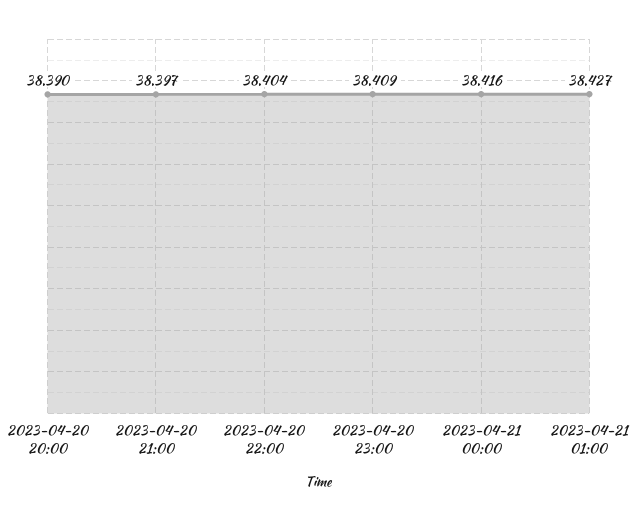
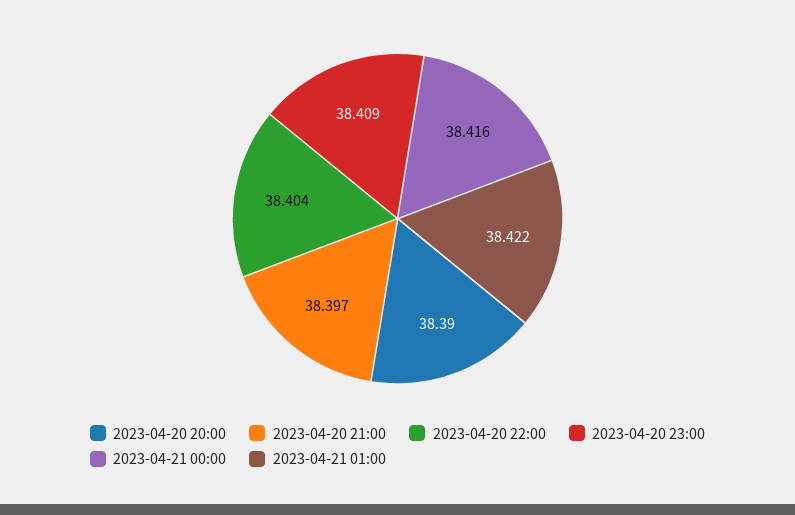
2023-04-21 01:00: 38.427 -> 38.422

